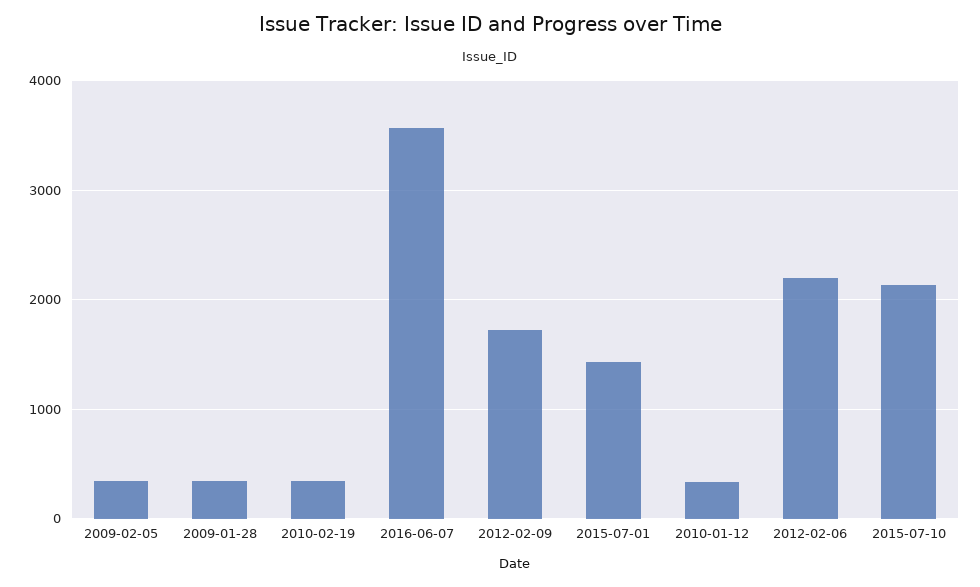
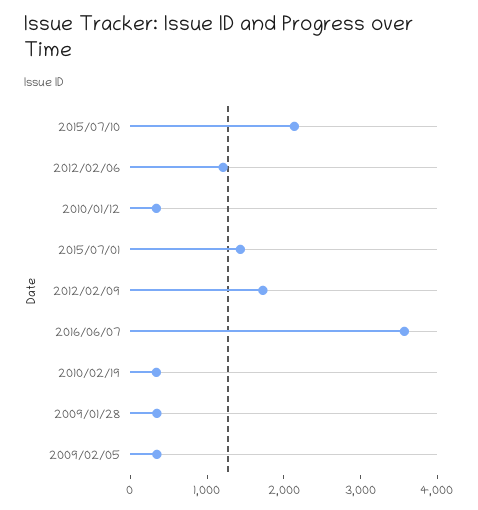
2012-02-06: 2200 -> 1200

